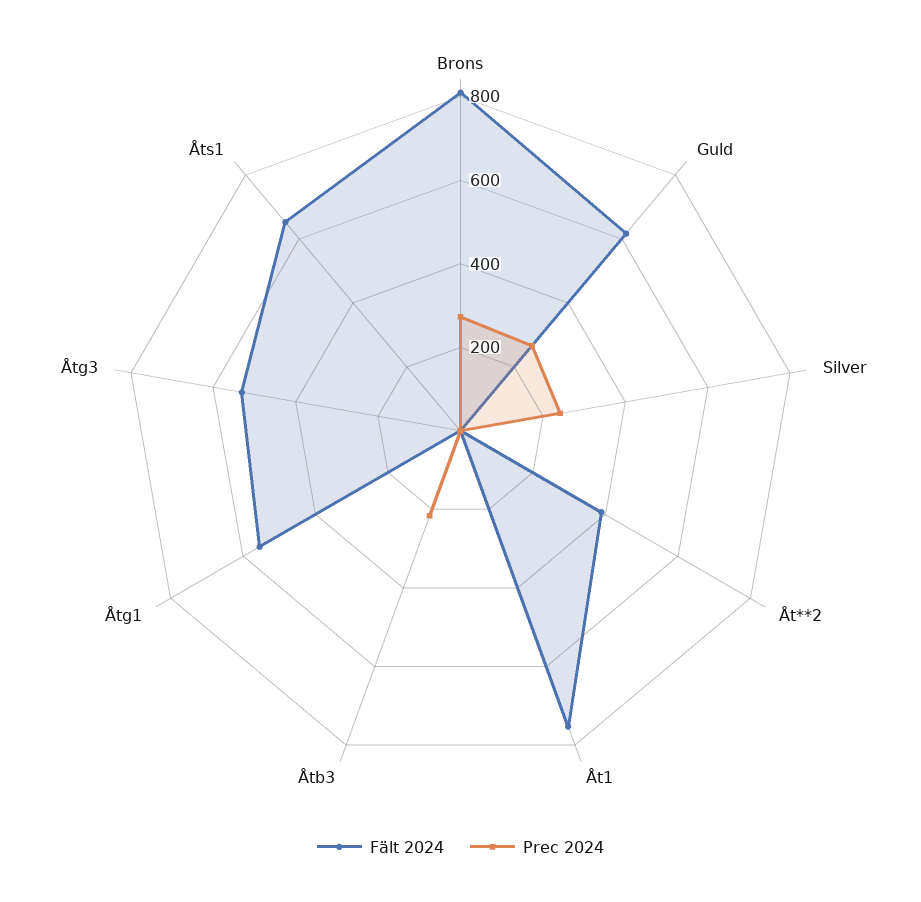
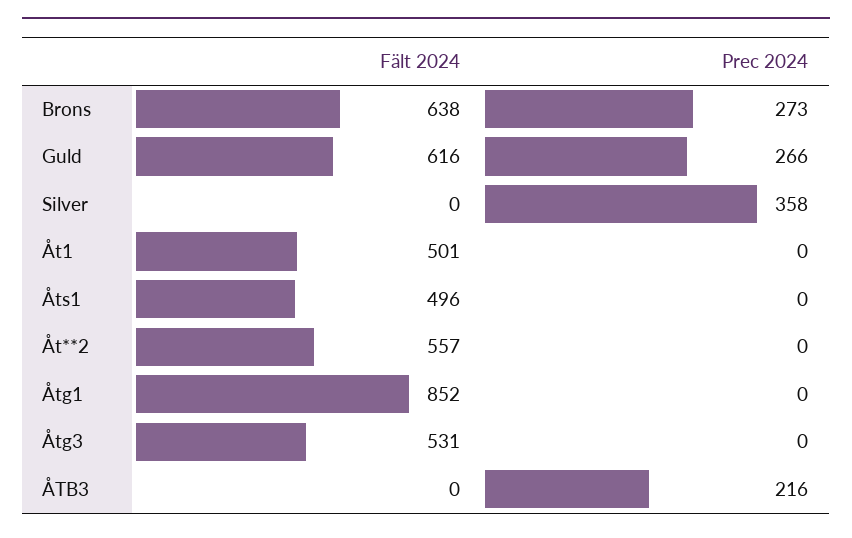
Fält 2024, Brons: 800 -> 638
Prec 2024, Silver: 250 -> 358
Fält 2024, Åt**2: 400 -> 557
Fält 2024, Åt1: 750 -> 501
Fält 2024, Åtg1: 550 -> 852
Fält 2024, Åts1: 650 -> 496

